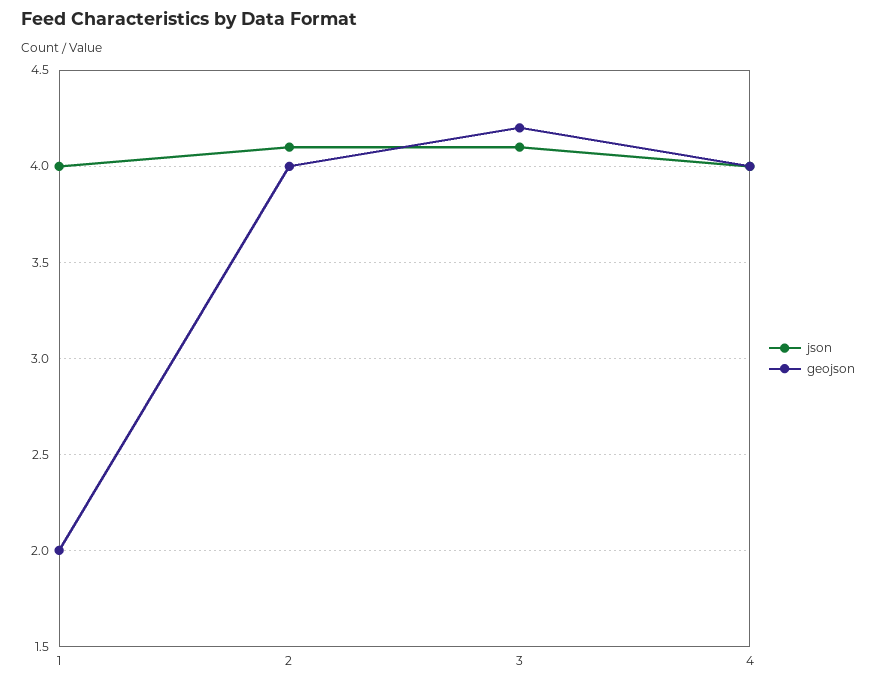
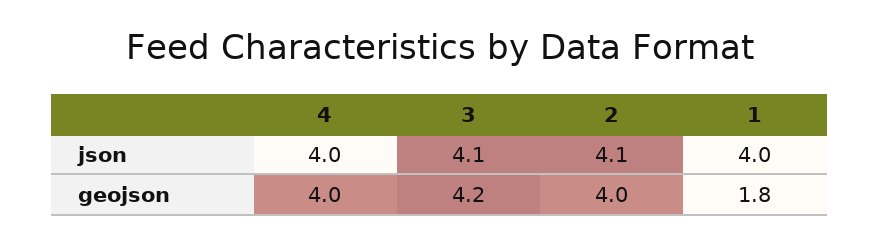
geojson, 1: 2 -> 1.8

